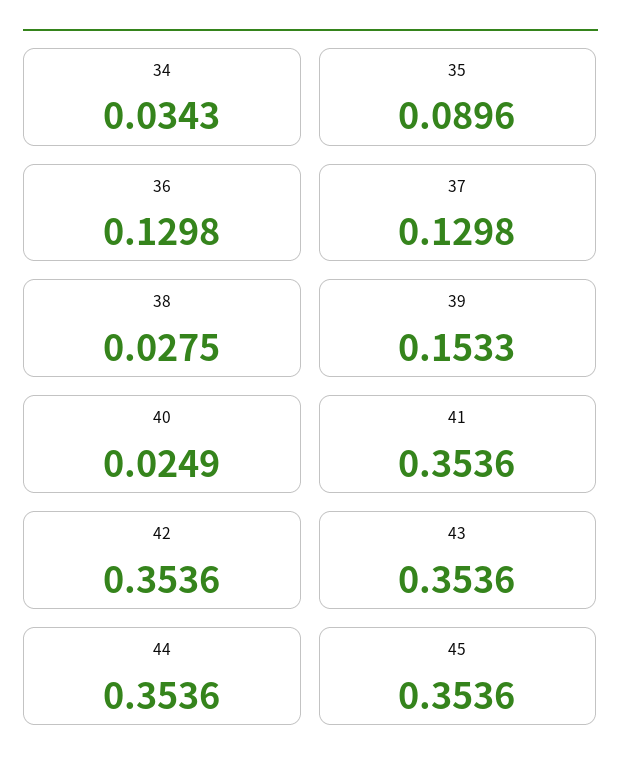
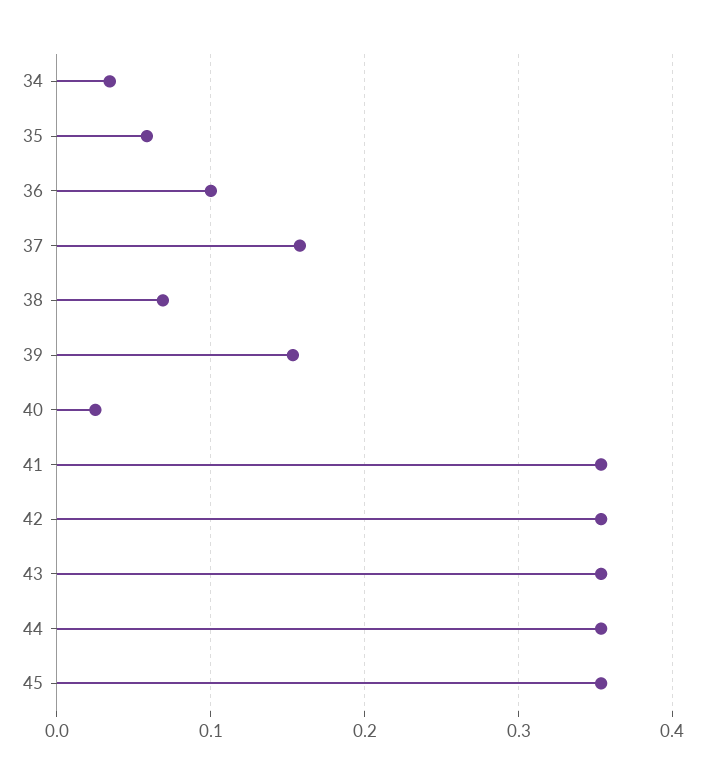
35: 0.0896 -> 0.06
36: 0.1298 -> 0.1
37: 0.1298 -> 0.16
38: 0.0275 -> 0.07

